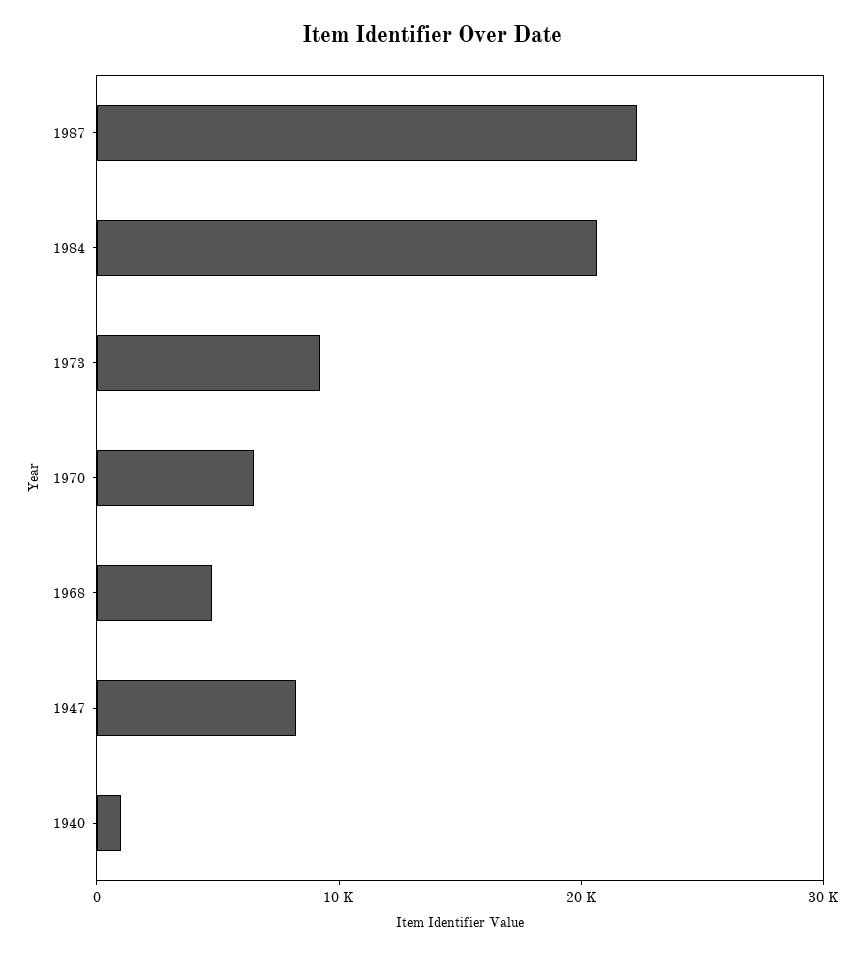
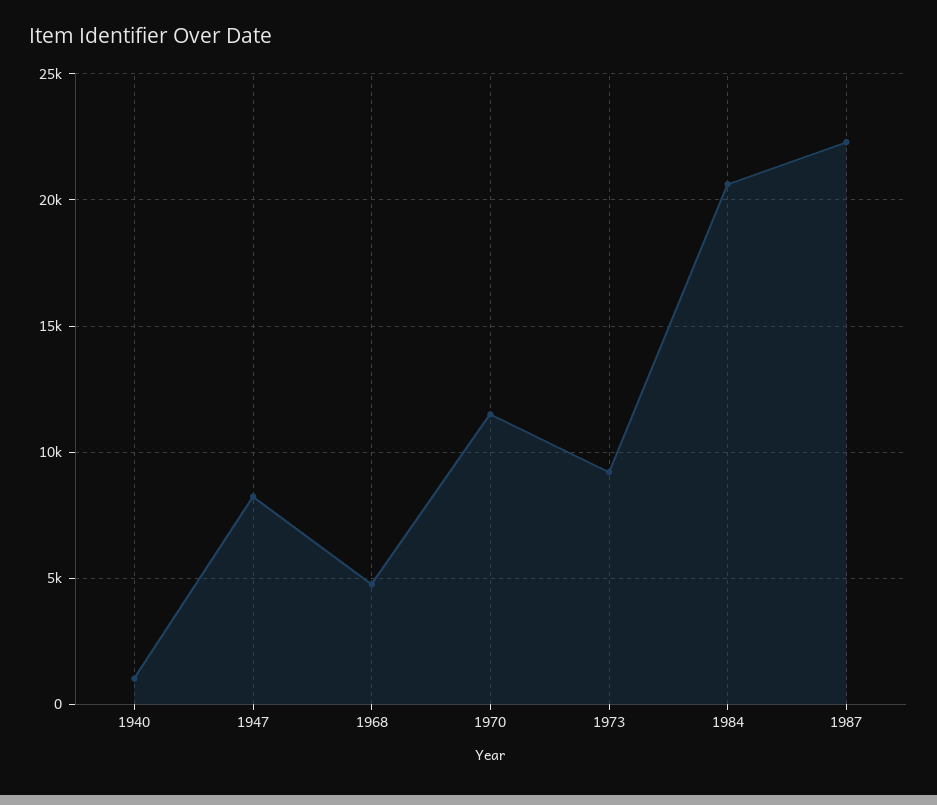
1970: 6000 -> 11500

